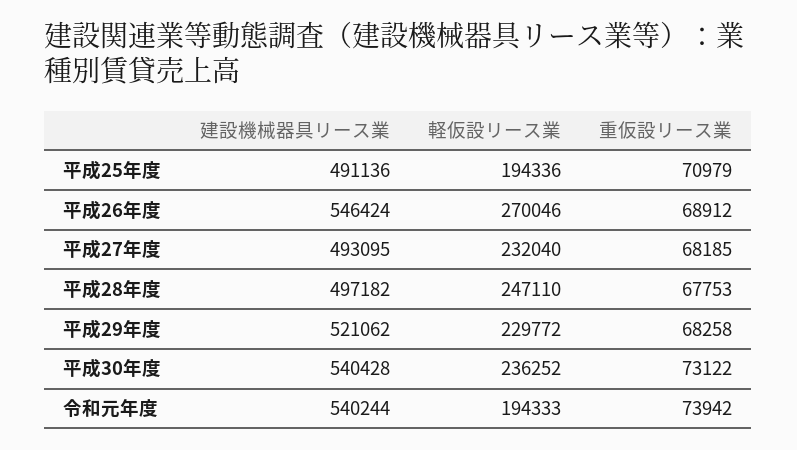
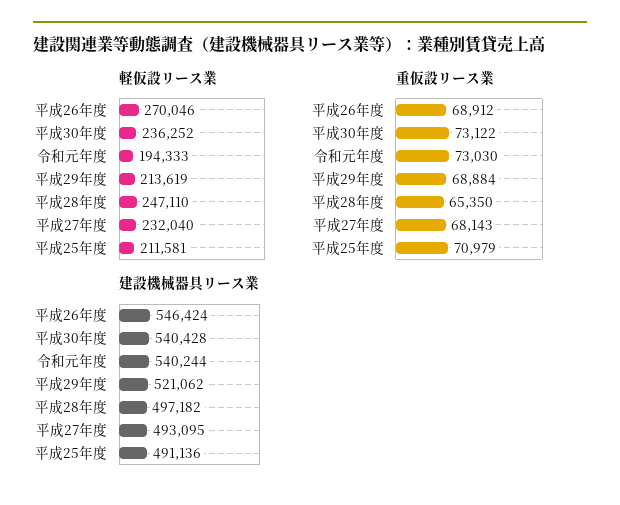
軽仮設リース業, 平成25年度: 194336 -> 211581
重仮設リース業, 平成27年度: 68185 -> 68143
重仮設リース業, 平成28年度: 67753 -> 65350
軽仮設リース業, 平成29年度: 229772 -> 213619
重仮設リース業, 平成29年度: 68258 -> 68884
重仮設リース業, 令和元年度: 73942 -> 73030

